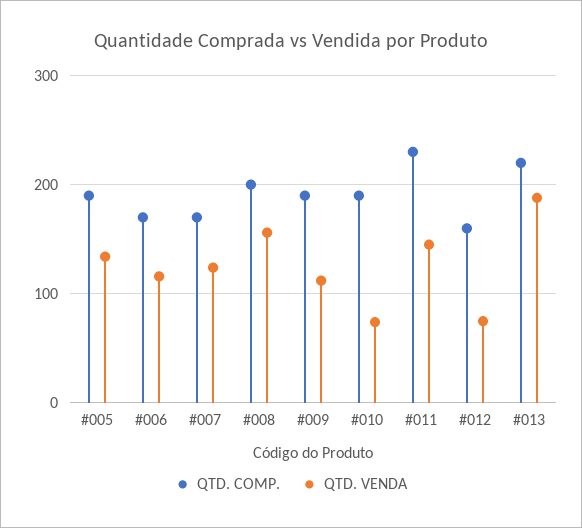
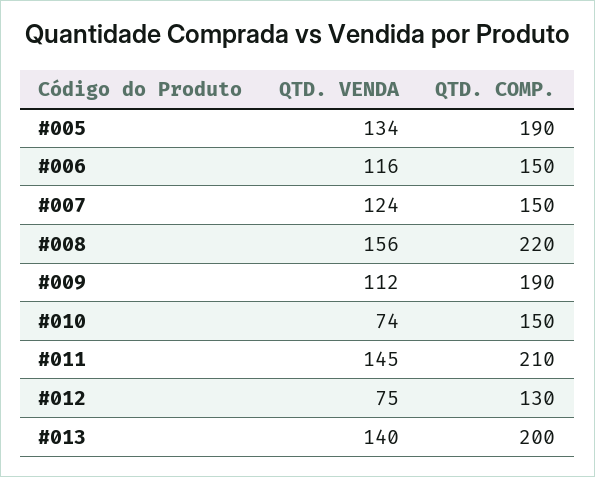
QTD. COMP., #006: 170 -> 150
QTD. COMP., #007: 170 -> 150
QTD. COMP., #008: 200 -> 220
QTD. COMP., #010: 190 -> 150
QTD. COMP., #011: 230 -> 210
QTD. COMP., #012: 160 -> 130
QTD. COMP., #013: 220 -> 200
QTD. VENDA, #013: 190 -> 140

